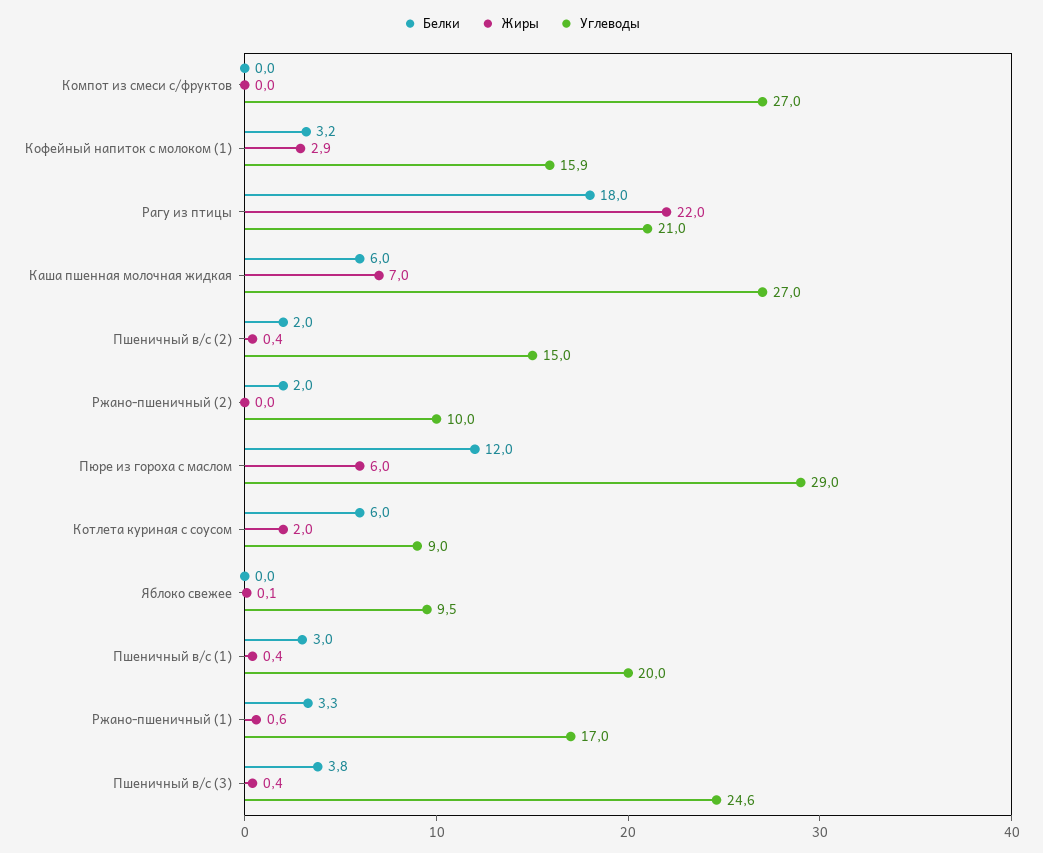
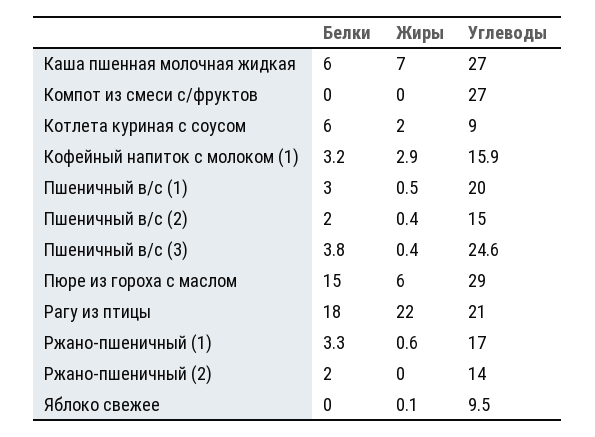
Углеводы, Ржано-пшеничный (2): 10 -> 14
Белки, Пюре из гороха с маслом: 12 -> 15
Жиры, Пшеничный в/с (1): 0.4 -> 0.5

